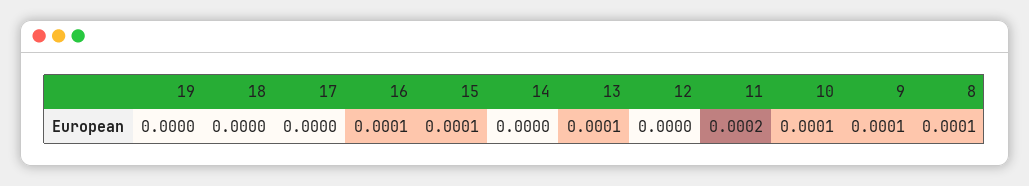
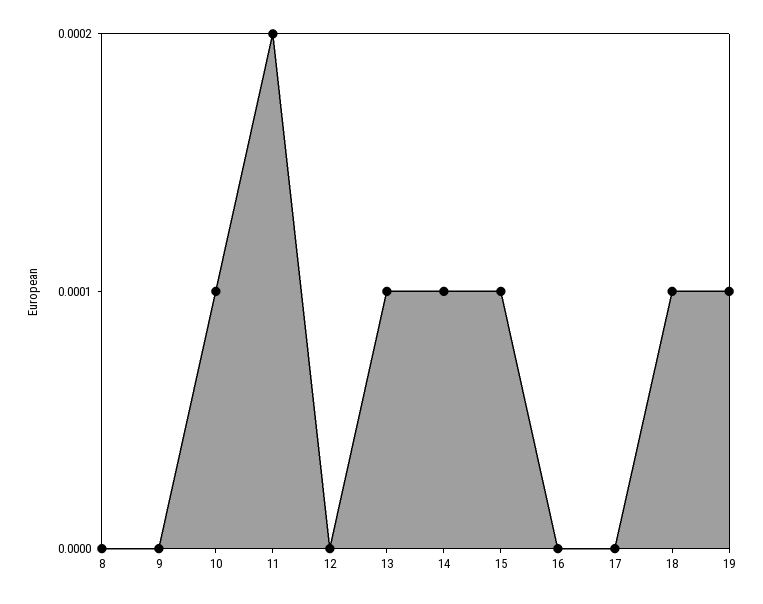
19: 0 -> 0.0001
18: 0 -> 0.0001
16: 0.0001 -> 0
14: 0 -> 0.0001
9: 0.0001 -> 0
8: 0.0001 -> 0

